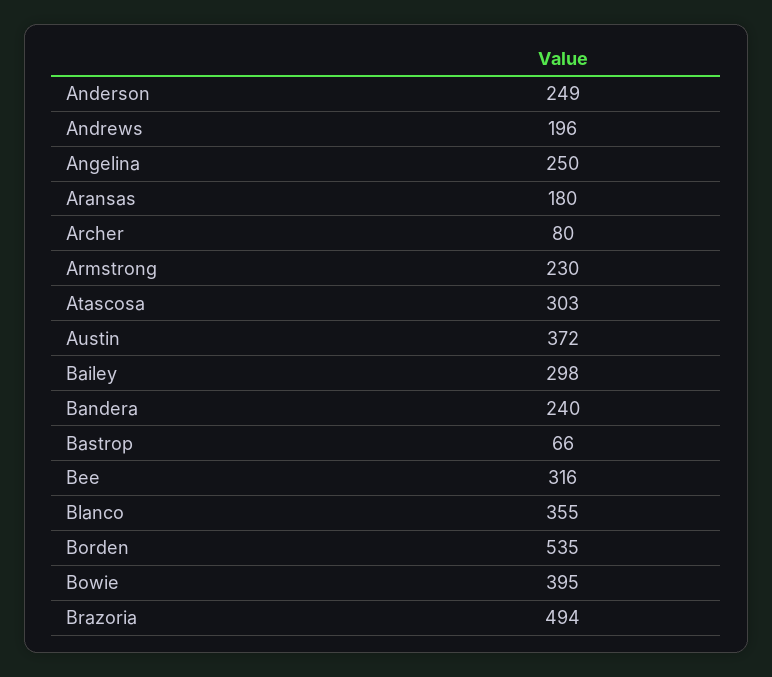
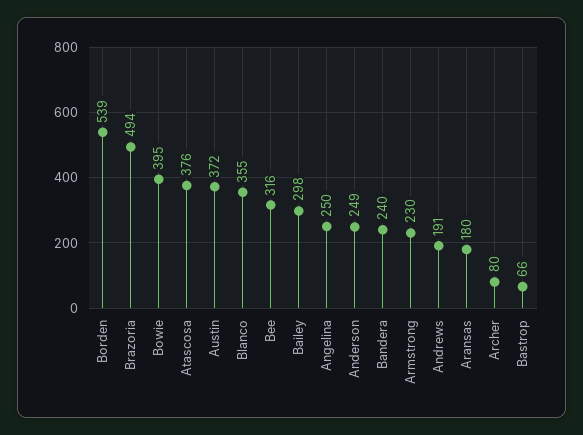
Andrews: 196 -> 191
Atascosa: 303 -> 376
Borden: 535 -> 539

